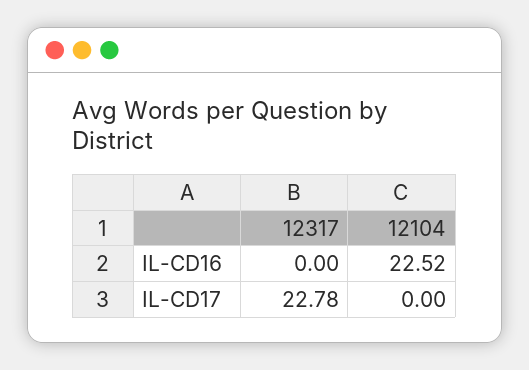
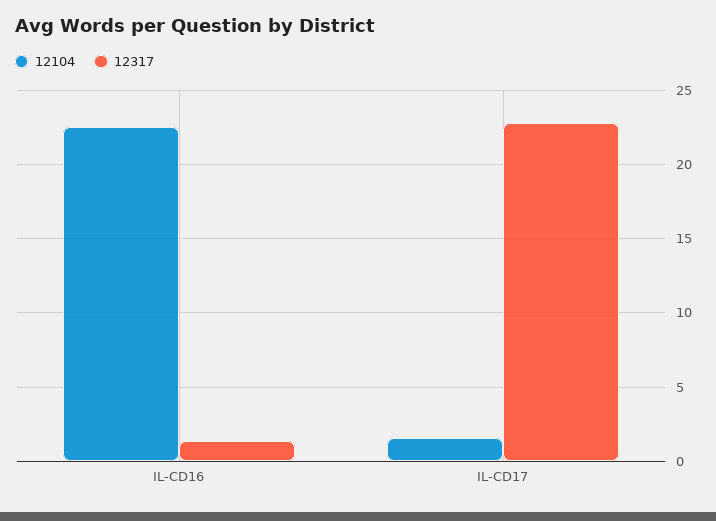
12317, IL-CD16: 0 -> 1.5
12104, IL-CD17: 0 -> 1.5

